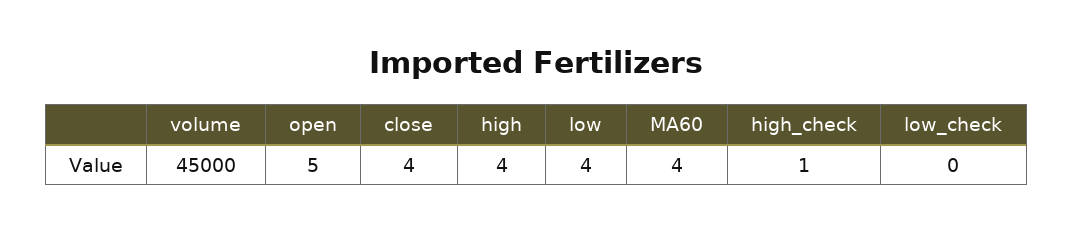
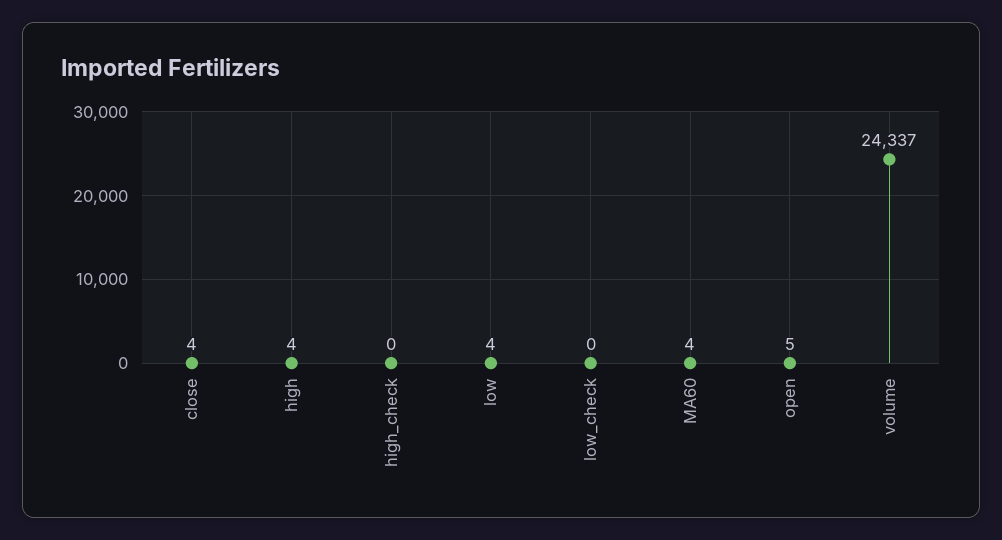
volume: 45000 -> 24337
high_check: 1 -> 0

